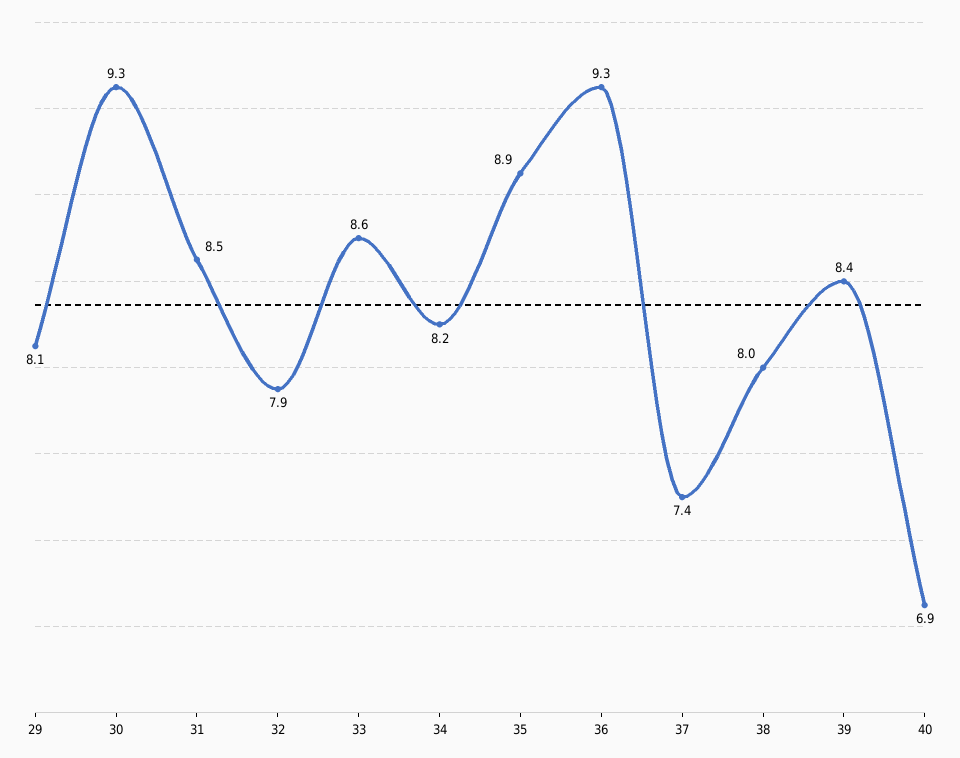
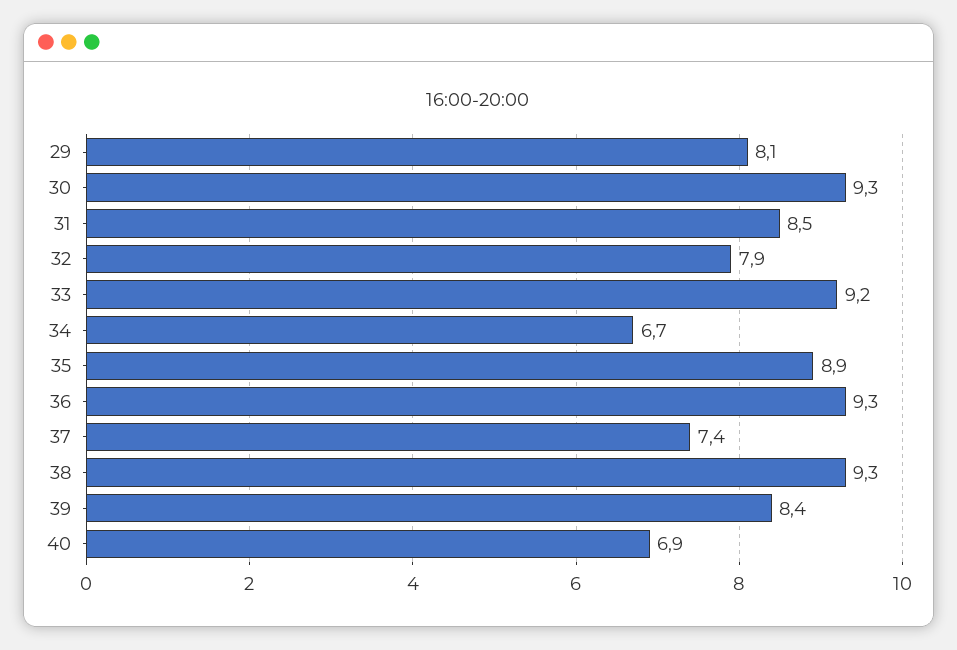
33: 8.6 -> 9.2
34: 8.2 -> 6.7
38: 8 -> 9.3

